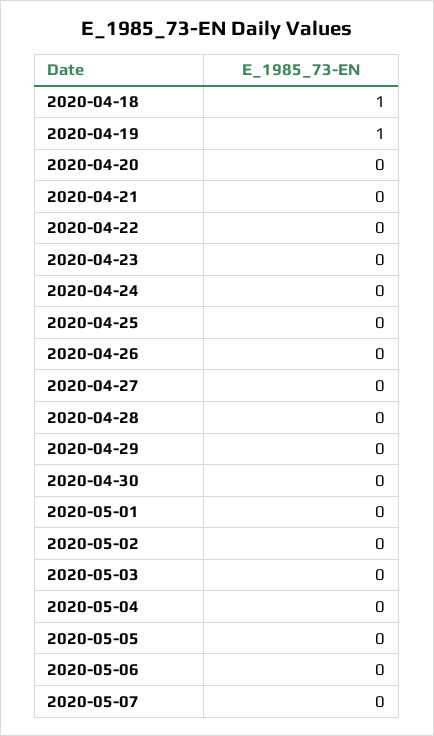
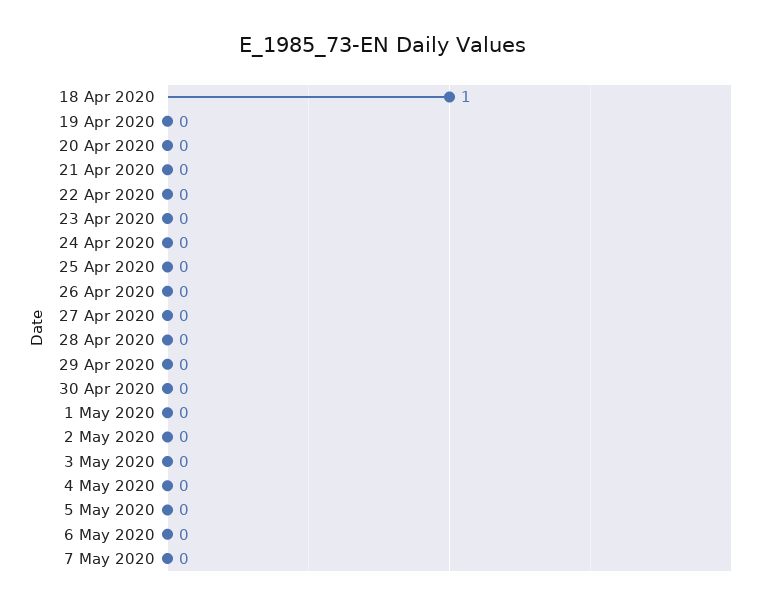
2020-04-19: 1 -> 0

